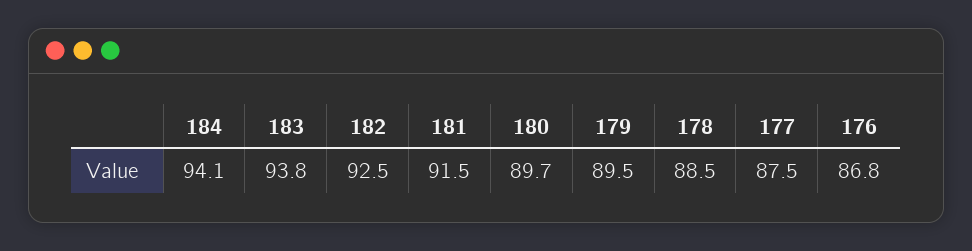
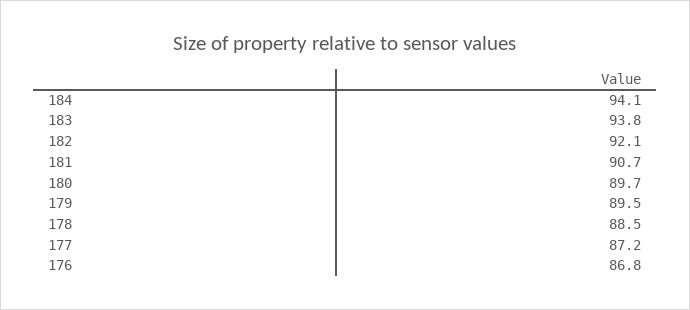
182: 92.5 -> 92.1
181: 91.5 -> 90.7
177: 87.5 -> 87.2

